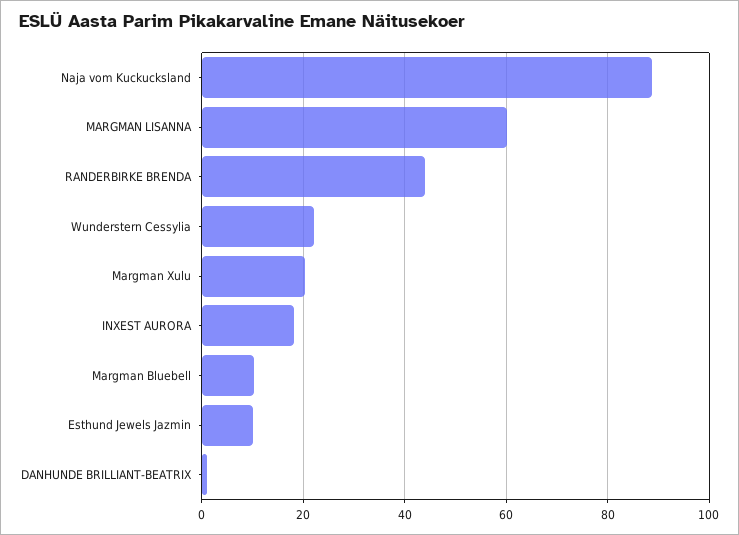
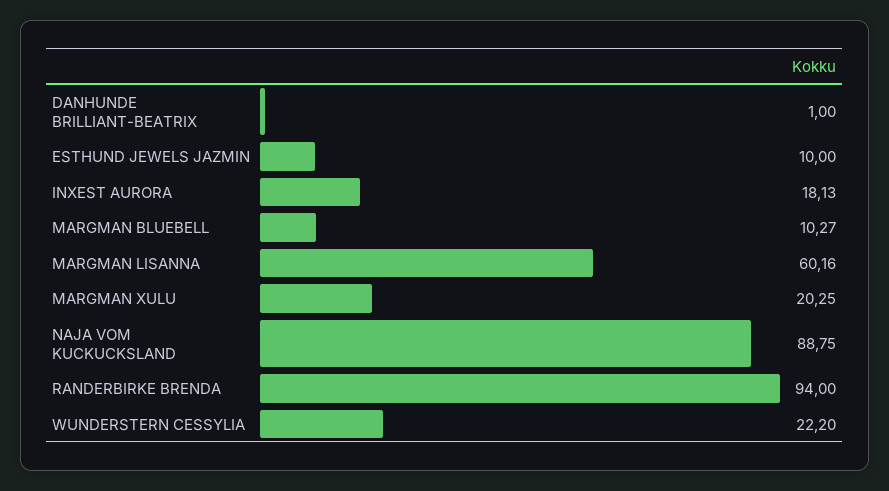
RANDERBIRKE BRENDA: 44 -> 94

